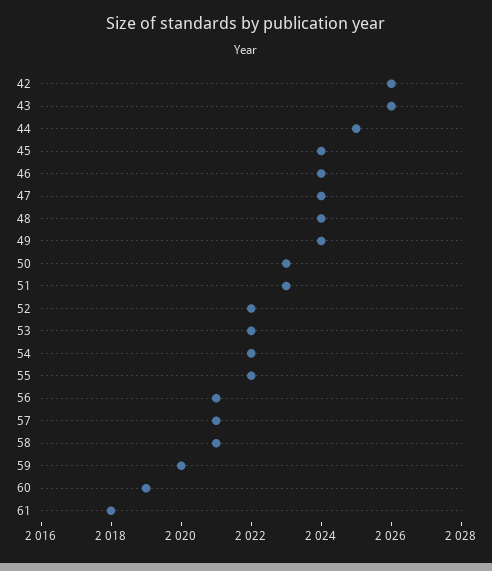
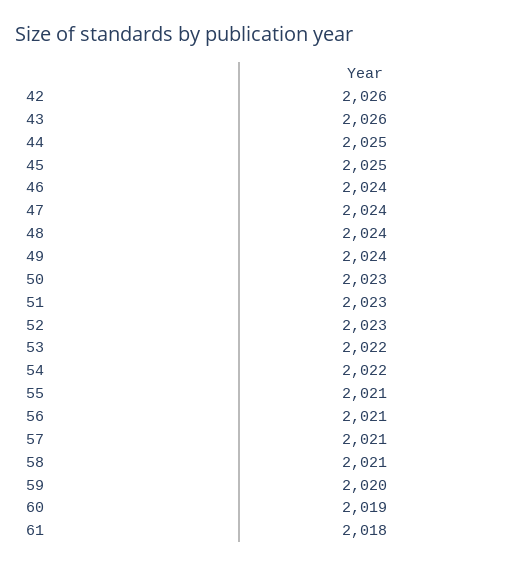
45: 2024 -> 2025
52: 2022 -> 2023
55: 2022 -> 2021

